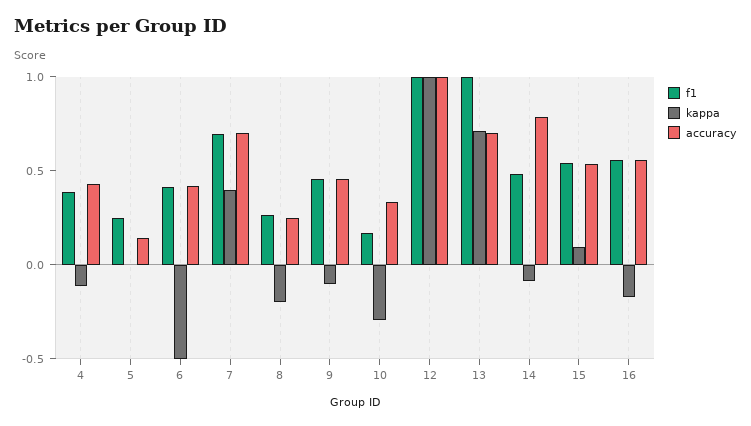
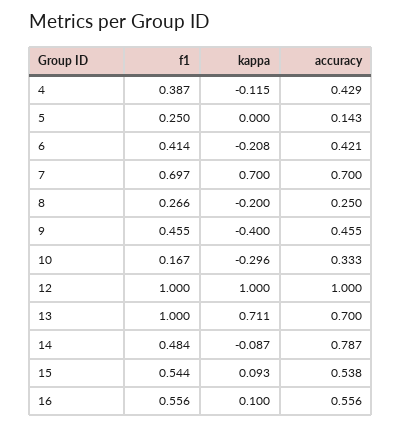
kappa, 6: -0.5 -> -0.208
kappa, 7: 0.4 -> 0.7
kappa, 9: -0.1 -> -0.4
kappa, 16: -0.2 -> 0.1

